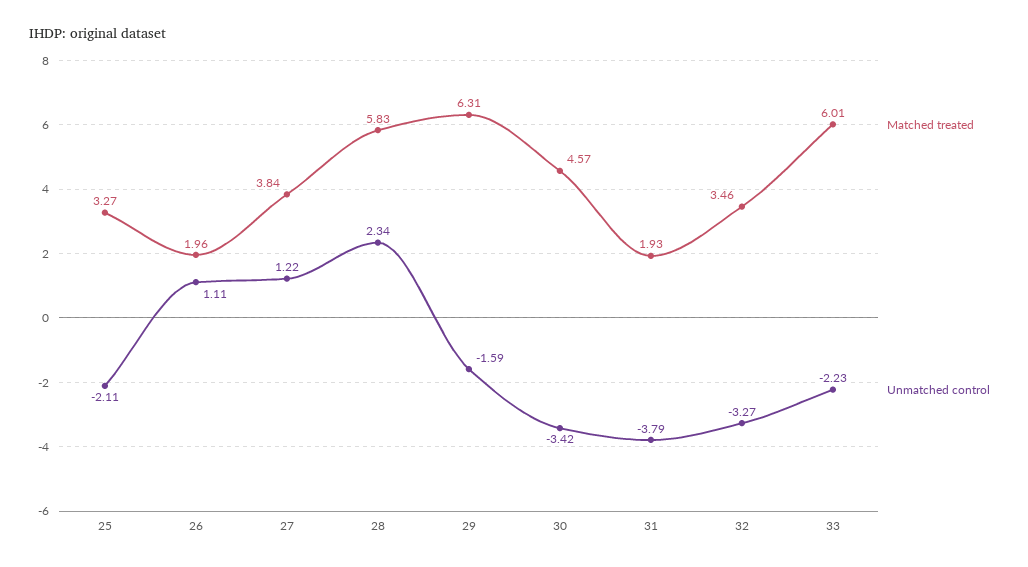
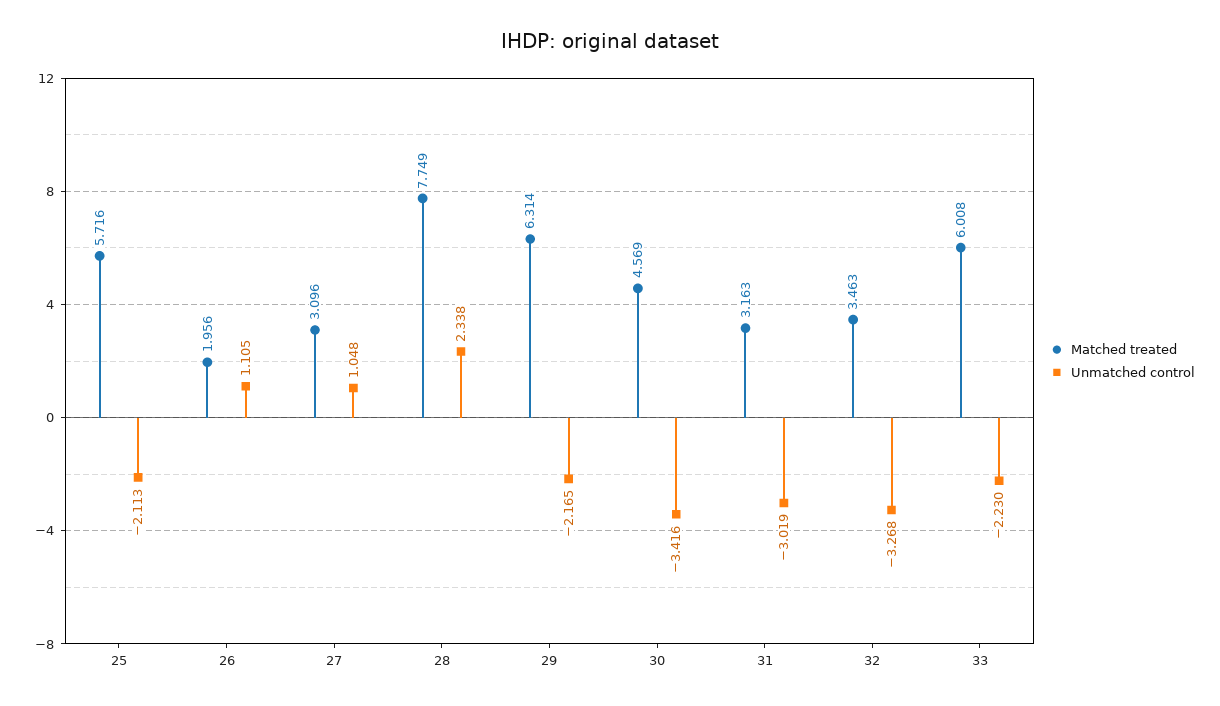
Matched treated, 25: 3.27 -> 5.716
Matched treated, 27: 3.84 -> 3.096
Unmatched control, 27: 1.22 -> 1.048
Matched treated, 28: 5.83 -> 7.749
Unmatched control, 29: -1.59 -> -2.165
Matched treated, 31: 1.93 -> 3.163
Unmatched control, 31: -3.79 -> -3.019

